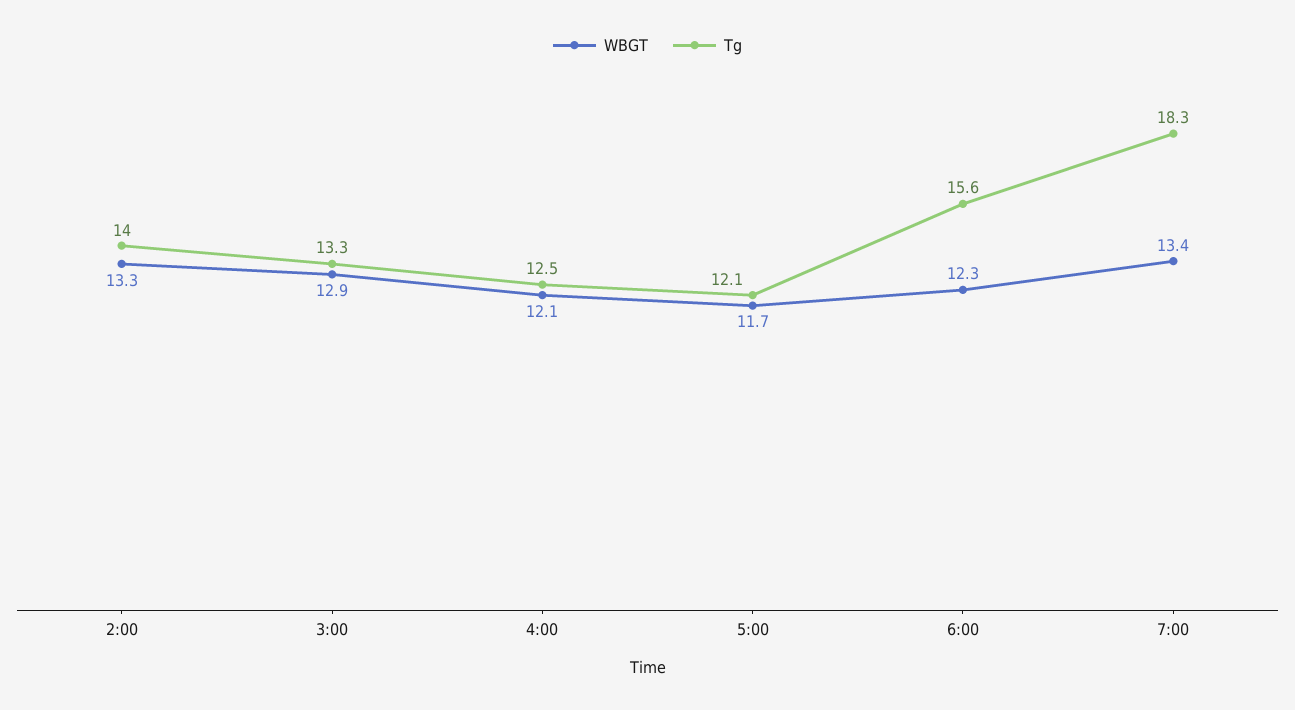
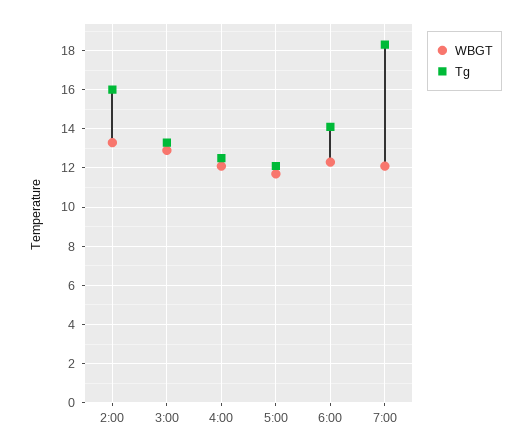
Tg, 2:00: 14 -> 16
Tg, 6:00: 15.6 -> 14
WBGT, 7:00: 13.4 -> 12

